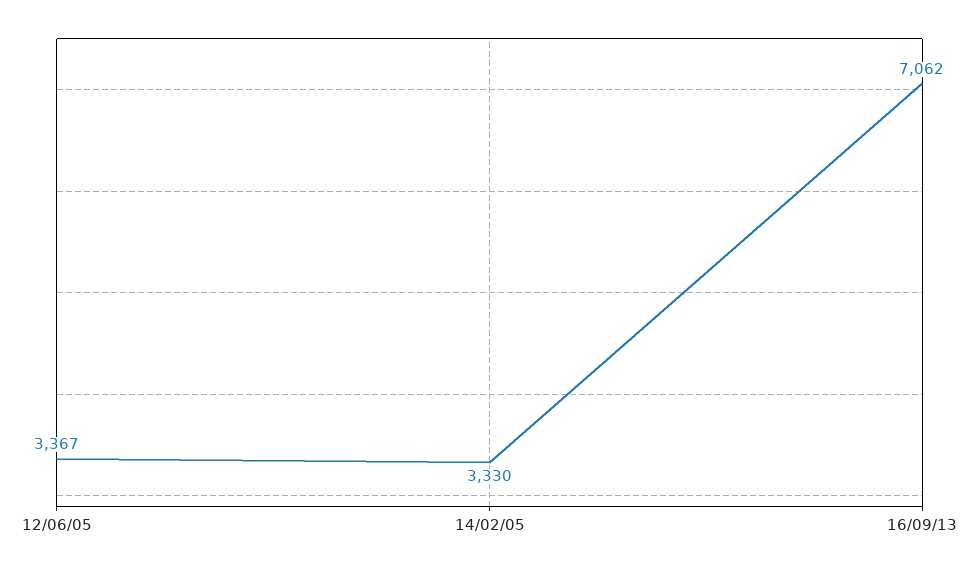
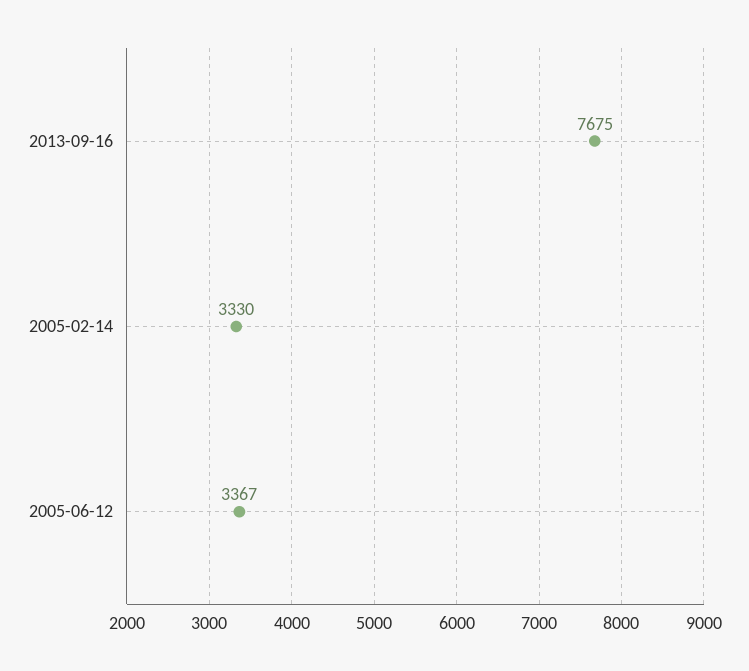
16/09/13: 7062 -> 7675

